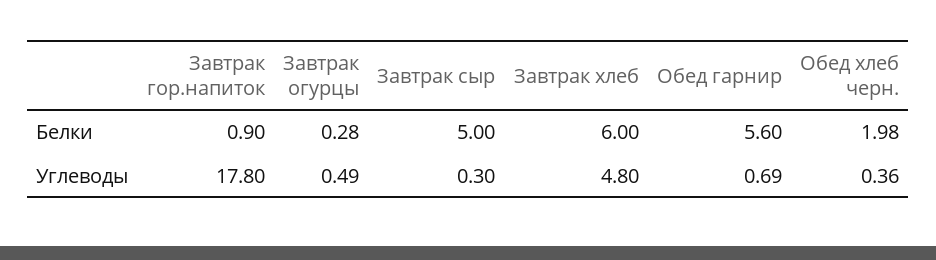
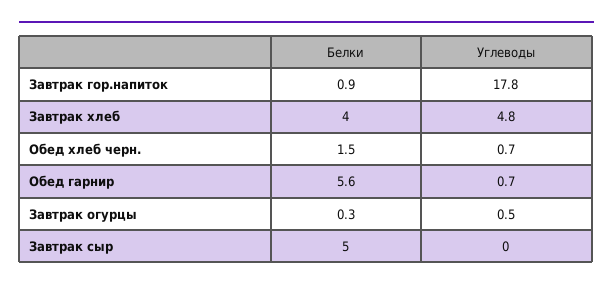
Завтрак хлеб, Белки: 6 -> 4
Обед хлеб черн., Белки: 1.98 -> 1.5
Завтрак сыр, Углеводы: 0.3 -> 0
Обед хлеб черн., Углеводы: 0.36 -> 0.7

